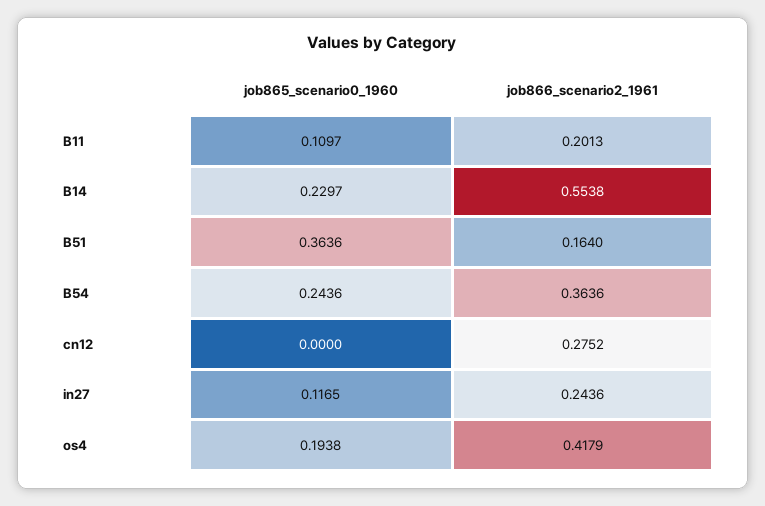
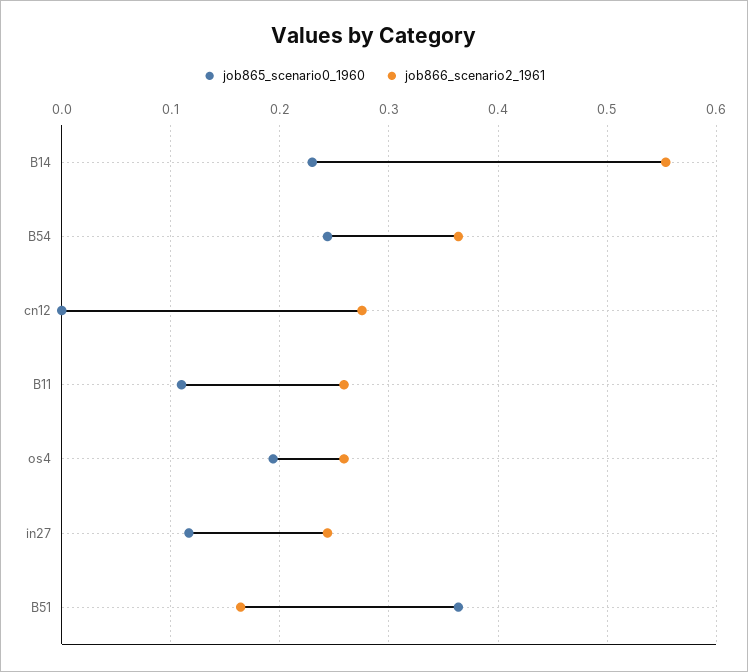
job866_scenario2_1961, B11: 0.2013 -> 0.26
job866_scenario2_1961, os4: 0.4179 -> 0.26

